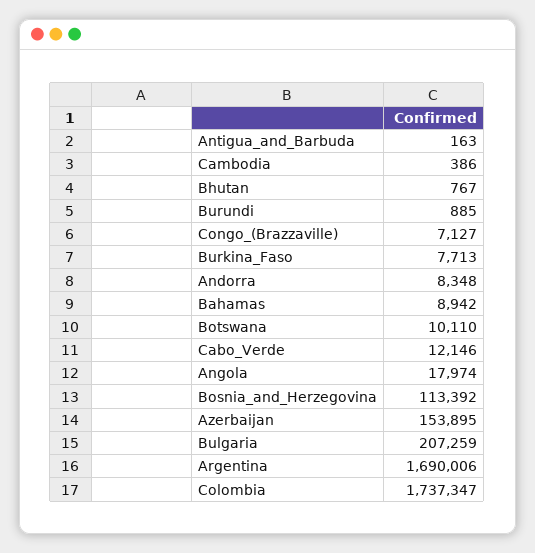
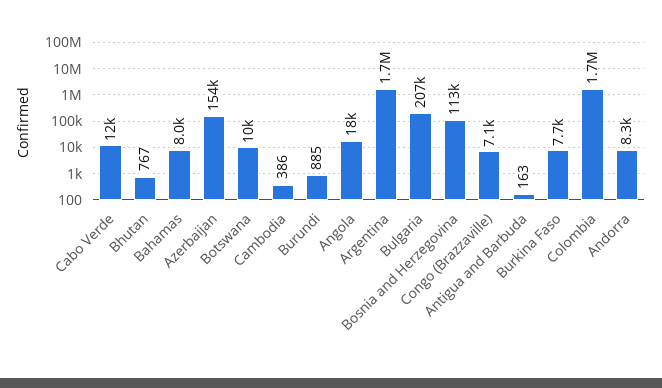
Bahamas: 8942 -> 8000

